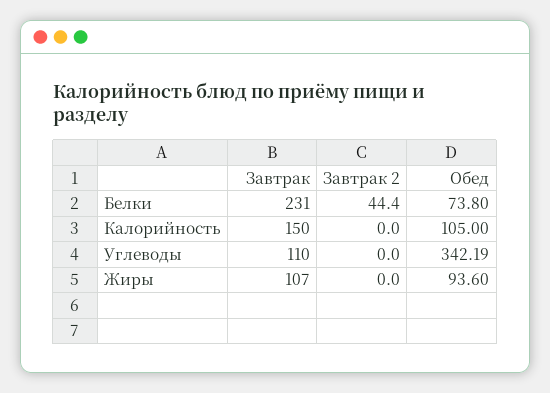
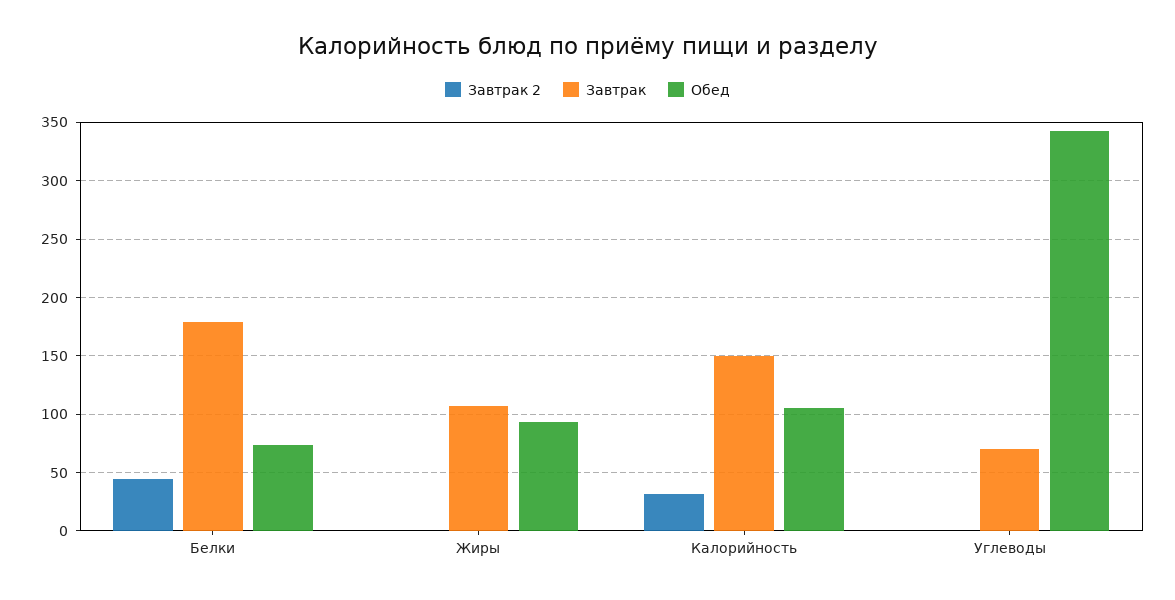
Завтрак, Белки: 231 -> 180
Завтрак 2, Калорийность: 0 -> 30
Завтрак, Углеводы: 110 -> 70

